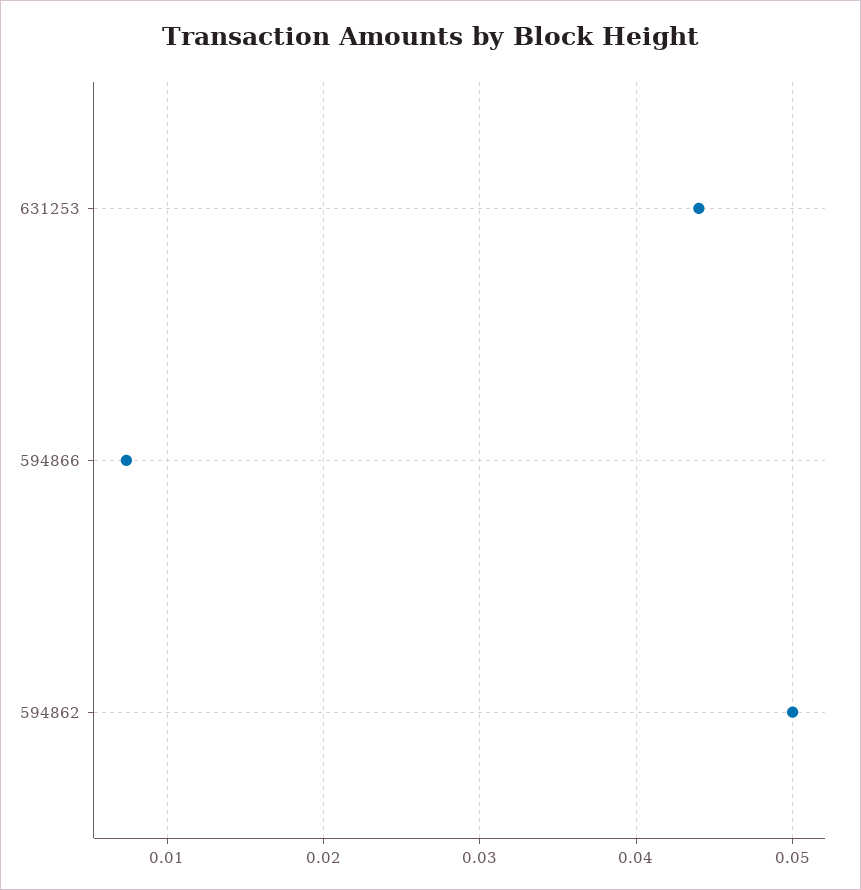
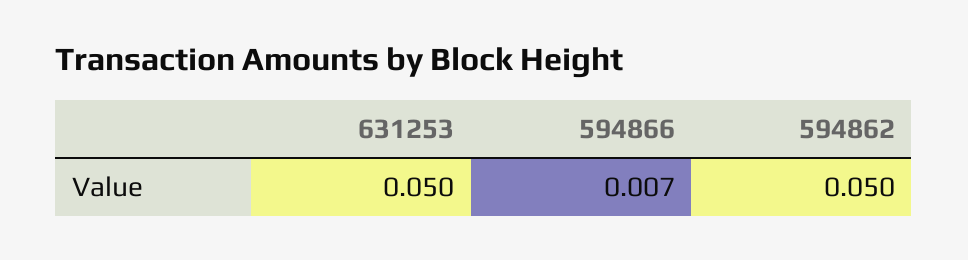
631253: 0.044 -> 0.05

